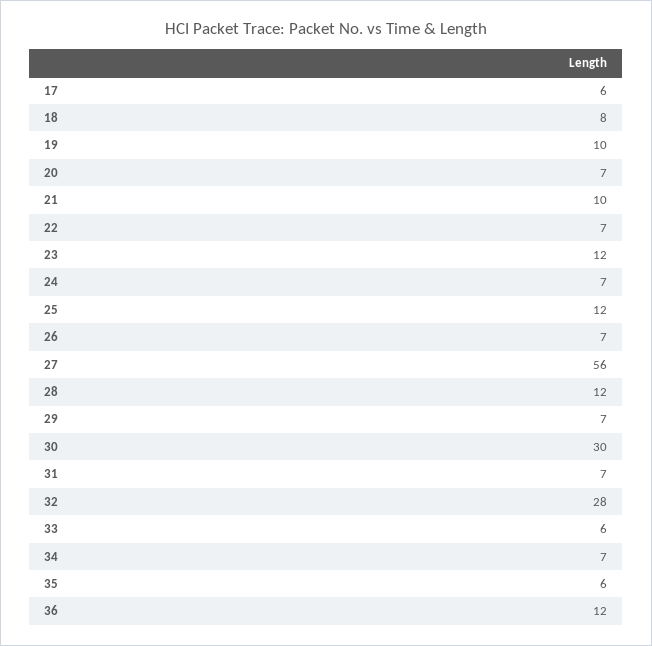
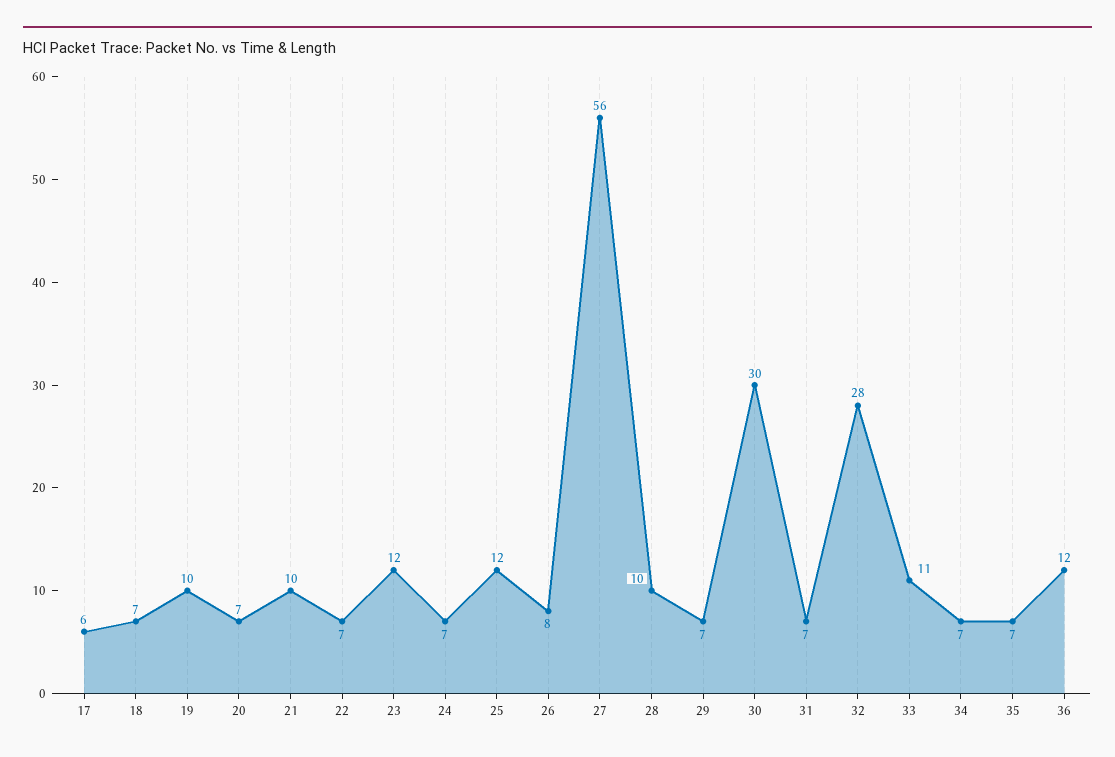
18: 8 -> 7
26: 7 -> 8
28: 12 -> 10
33: 6 -> 11
35: 6 -> 7

